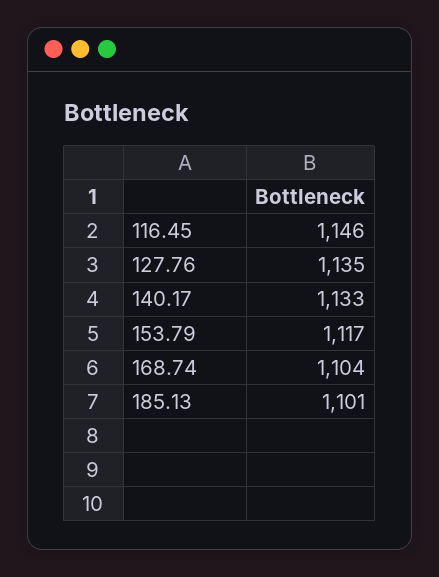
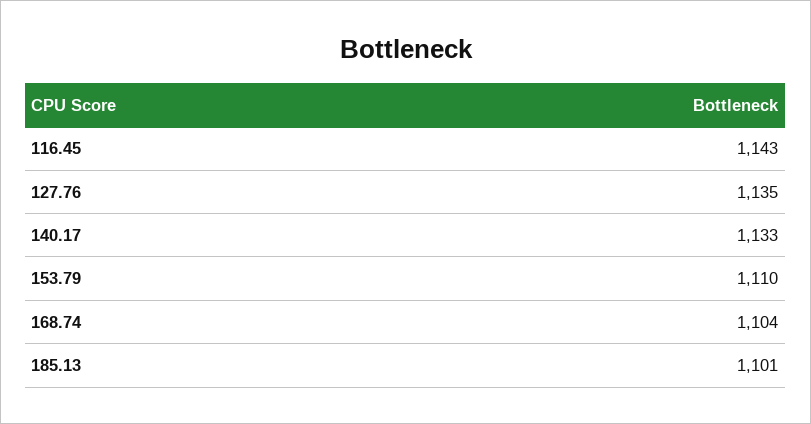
116.45: 1146 -> 1143
153.79: 1117 -> 1110

